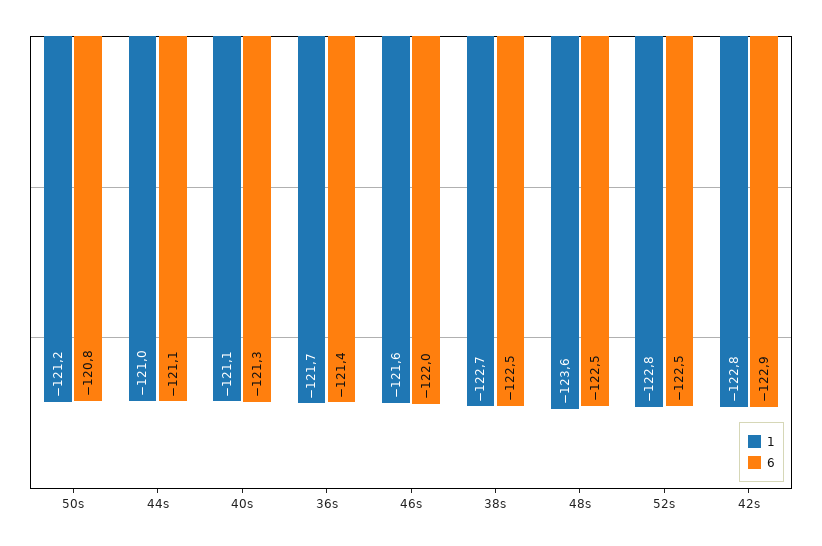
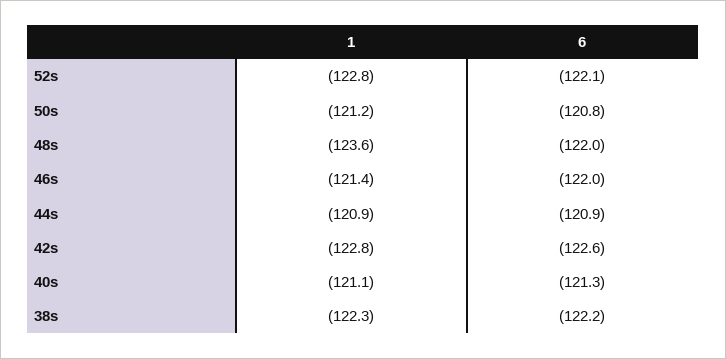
1, 44s: -121 -> -120.9
6, 44s: -121.1 -> -120.9
1, 36s: -121.7 -> none
6, 36s: -121.4 -> none
1, 46s: -121.6 -> -121.4
1, 38s: -122.7 -> -122.3
6, 38s: -122.5 -> -122.2
6, 48s: -122.5 -> -122
6, 52s: -122.5 -> -122.1
6, 42s: -122.9 -> -122.6

